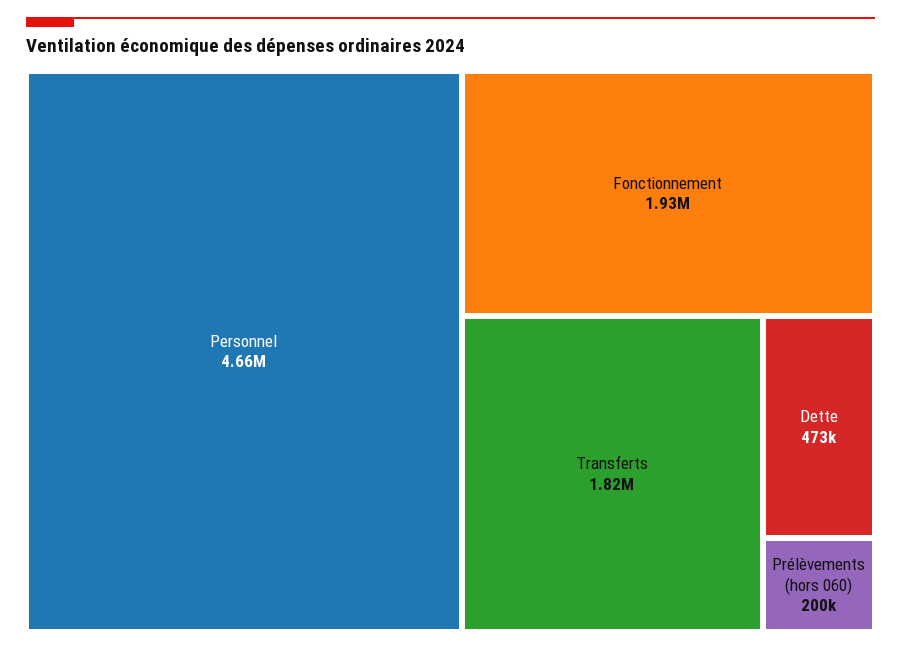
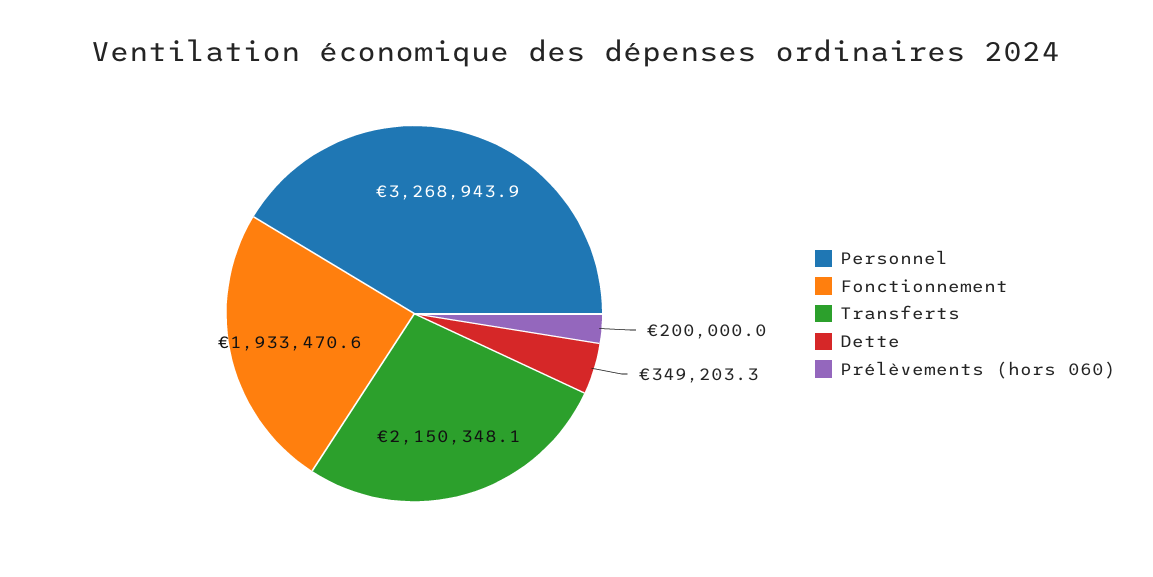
Personnel: 4660000 -> 3268943.9
Transferts: 1820000 -> 2150348.1
Dette: 473000 -> 349203.3

